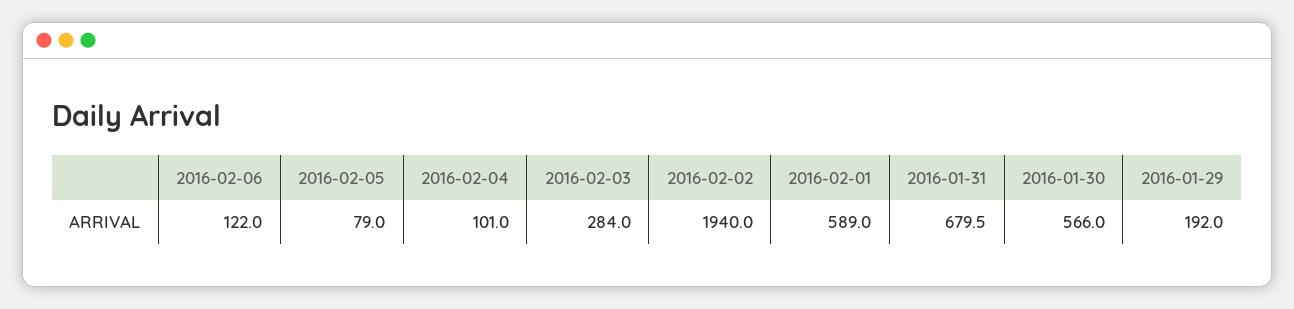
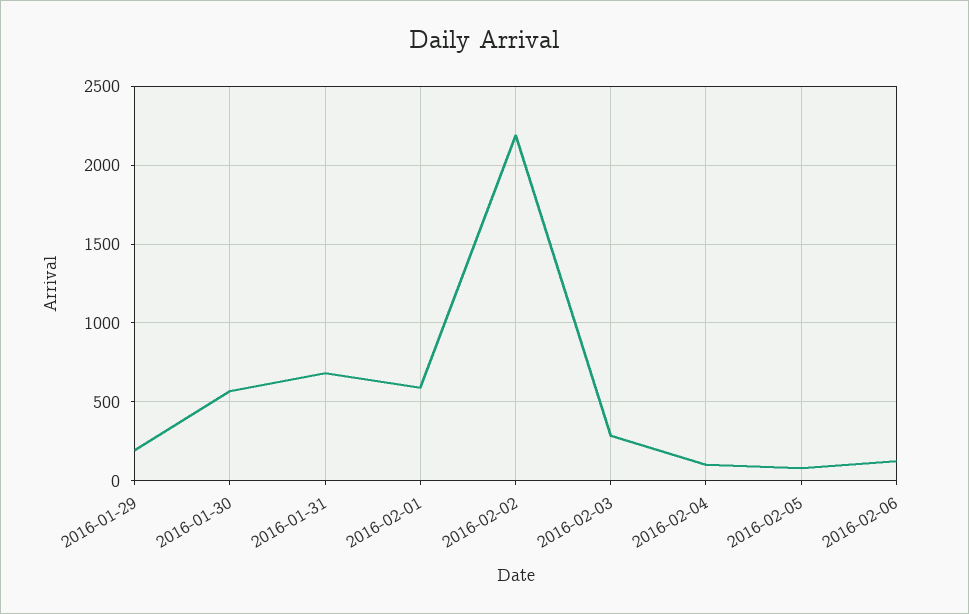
2016-02-02: 1940 -> 2200

